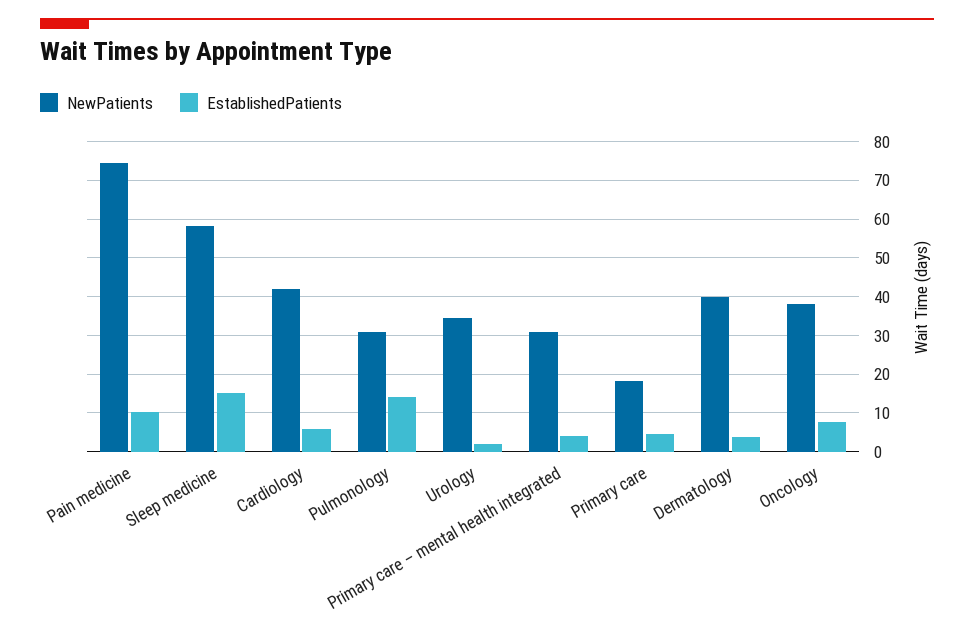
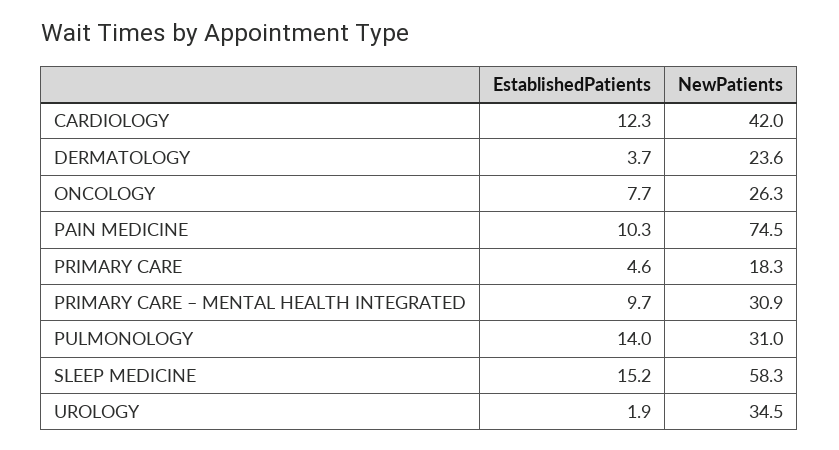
EstablishedPatients, Cardiology: 6 -> 12.3
EstablishedPatients, Primary care – mental health integrated: 4 -> 9.7
NewPatients, Dermatology: 40 -> 23.6
NewPatients, Oncology: 38 -> 26.3

